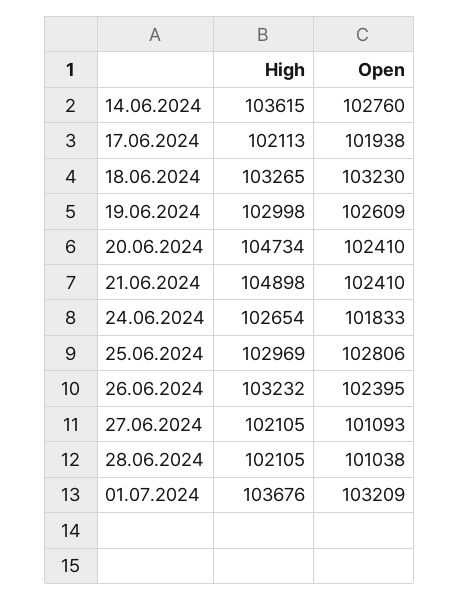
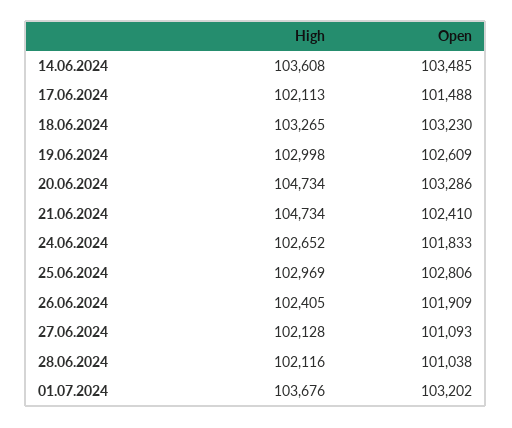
High, 14.06.2024: 103615 -> 103608
Open, 14.06.2024: 102760 -> 103485
Open, 17.06.2024: 101938 -> 101488
Open, 20.06.2024: 102410 -> 103286
High, 21.06.2024: 104898 -> 104734
High, 24.06.2024: 102654 -> 102652
High, 26.06.2024: 103232 -> 102405
Open, 26.06.2024: 102395 -> 101909
High, 27.06.2024: 102105 -> 102128
High, 28.06.2024: 102105 -> 102116
Open, 01.07.2024: 103209 -> 103202

